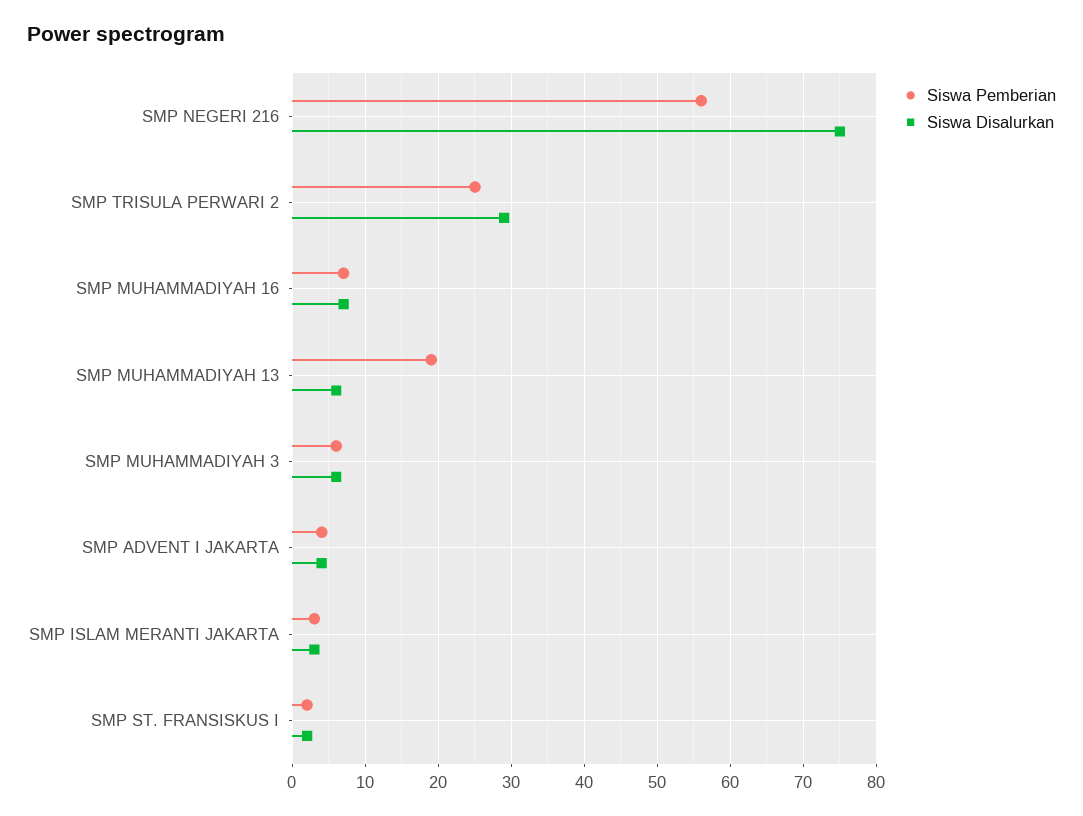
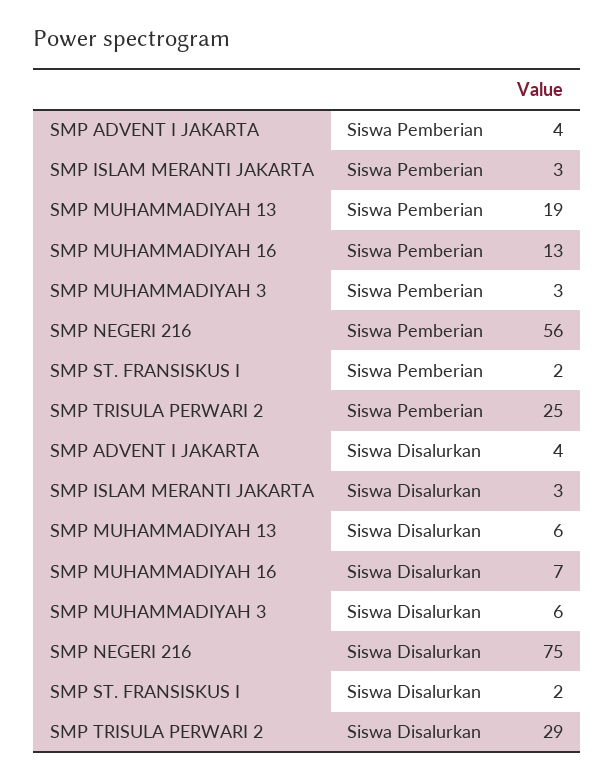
Siswa Pemberian, SMP MUHAMMADIYAH 16: 7 -> 13
Siswa Pemberian, SMP MUHAMMADIYAH 3: 6 -> 3

